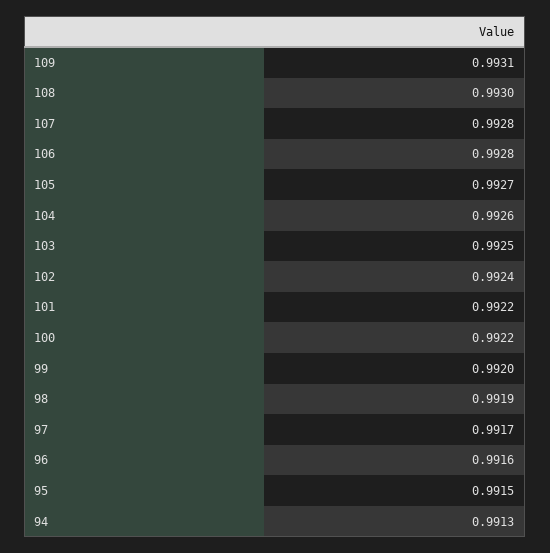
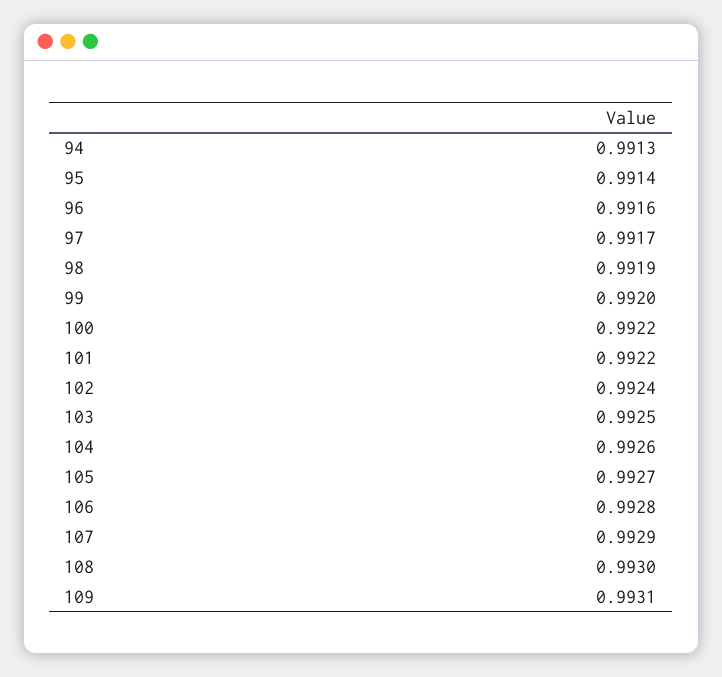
107: 0.9928 -> 0.9929
95: 0.9915 -> 0.9914

